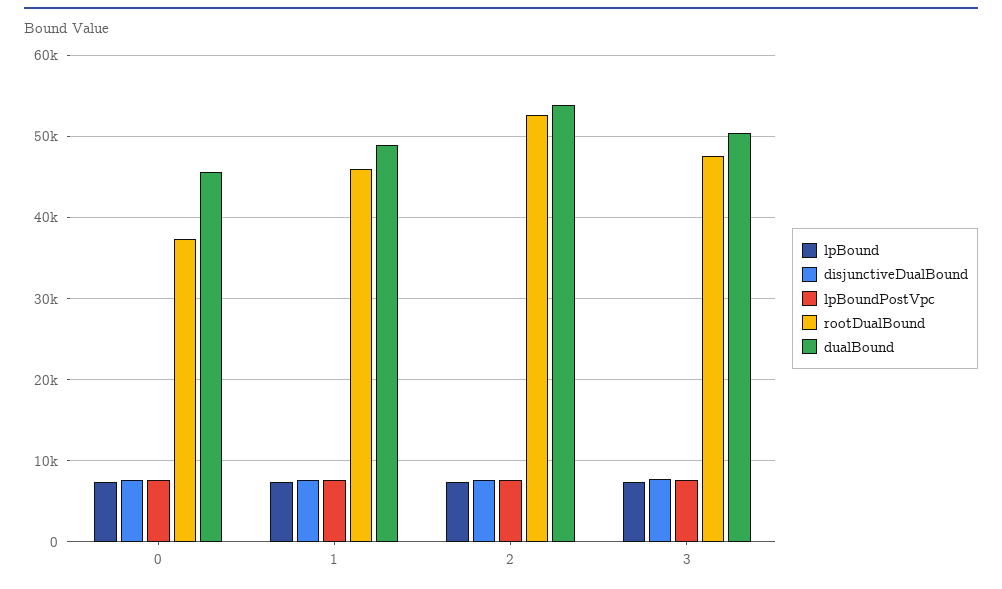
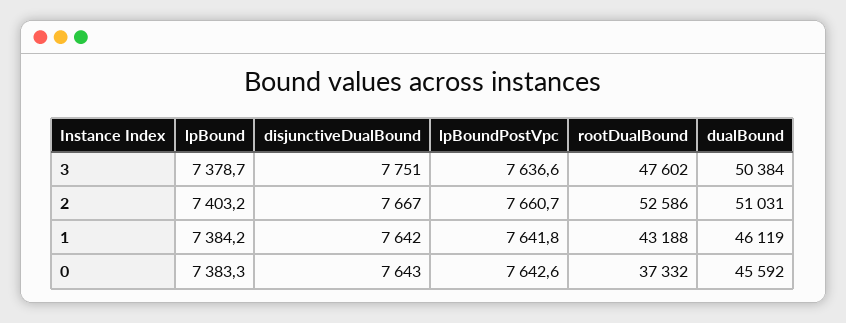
rootDualBound, 1: 46000 -> 43188
dualBound, 1: 49000 -> 46119
dualBound, 2: 54000 -> 51031

